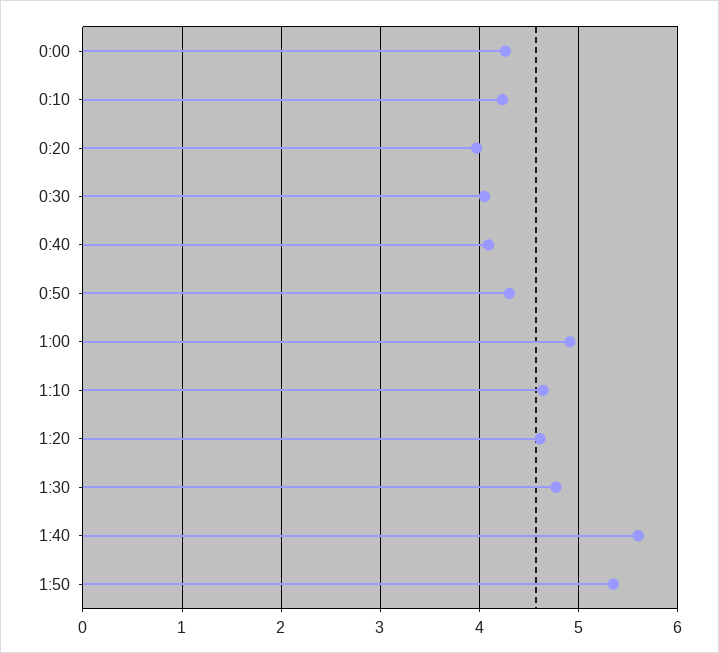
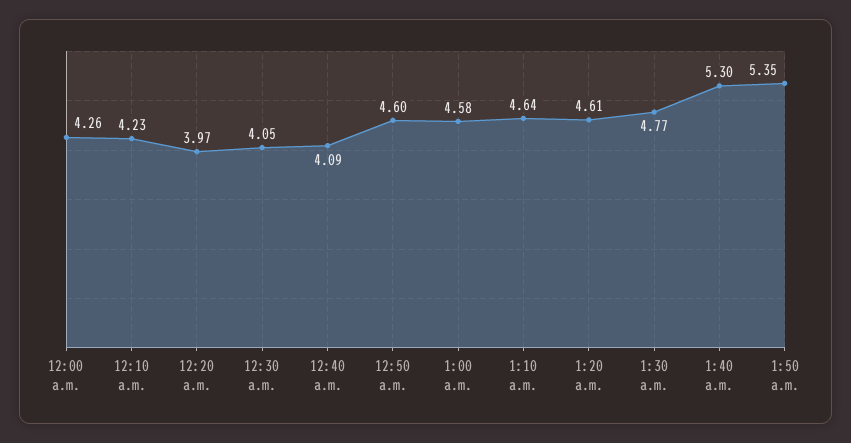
0:50: 4.3 -> 4.6
1:00: 4.9 -> 4.58
1:40: 5.6 -> 5.3

